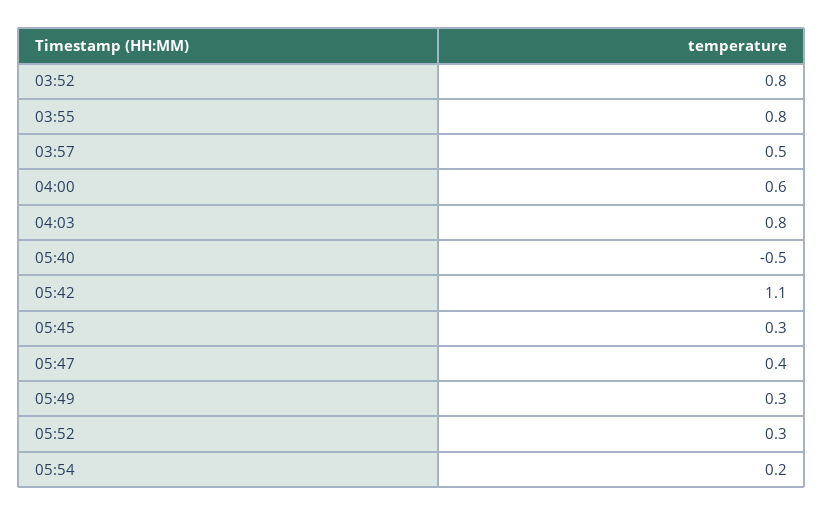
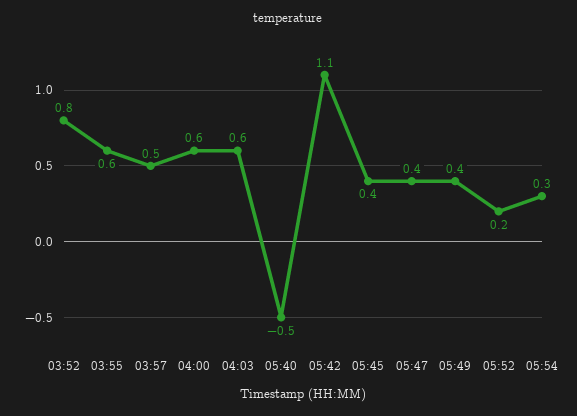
03:55: 0.8 -> 0.6
04:03: 0.8 -> 0.6
05:45: 0.3 -> 0.4
05:49: 0.3 -> 0.4
05:52: 0.3 -> 0.2
05:54: 0.2 -> 0.3

